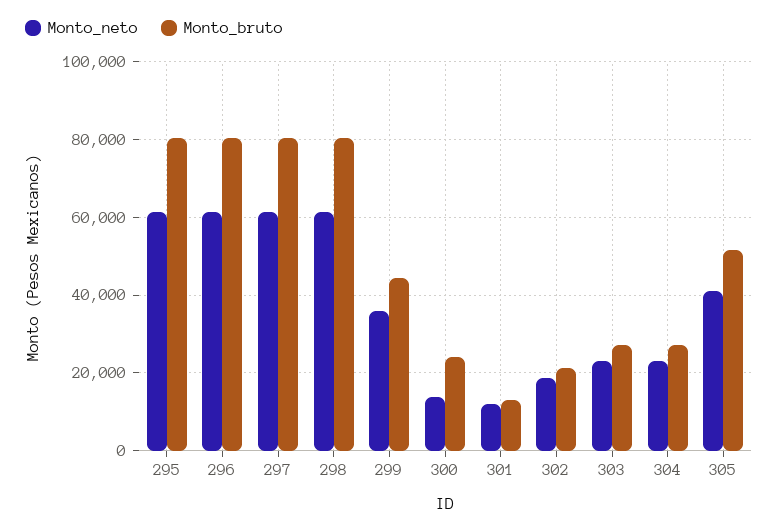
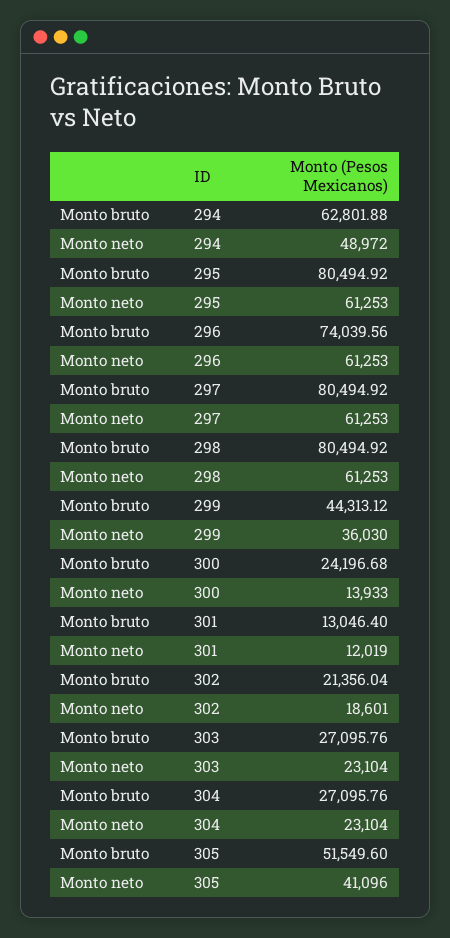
Monto_bruto, 296: 80000 -> 74039.56
Monto_bruto, 294: none -> 62801.88
Monto_neto, 294: none -> 48972

